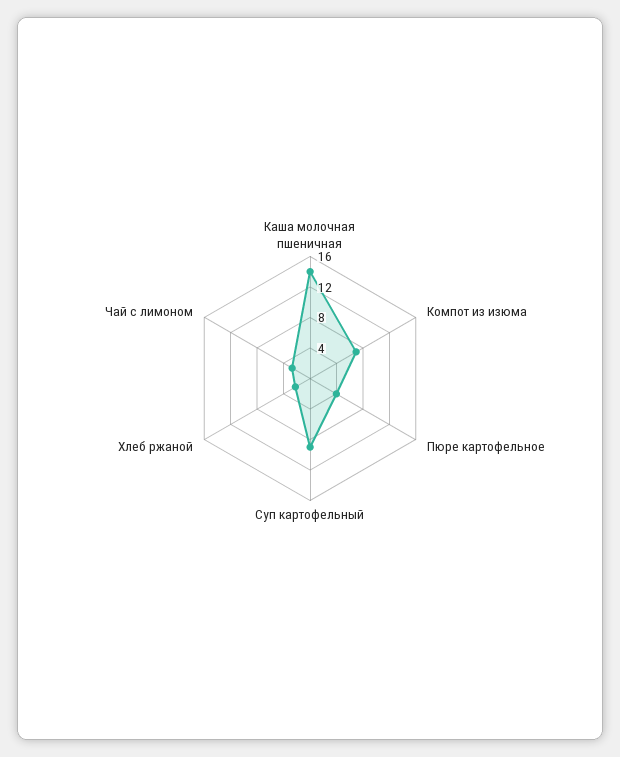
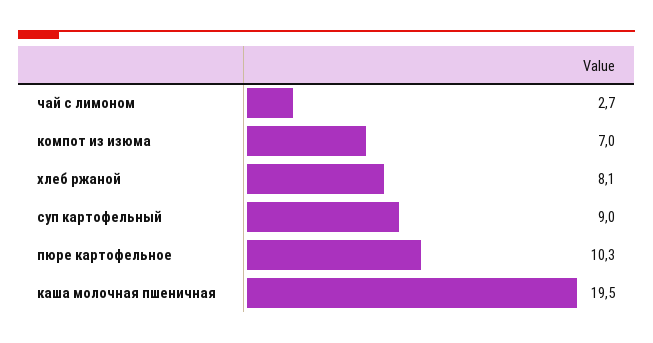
Каша молочная пшеничная: 14 -> 19.5
Пюре картофельное: 4 -> 10.3
Хлеб ржаной: 2 -> 8.1

